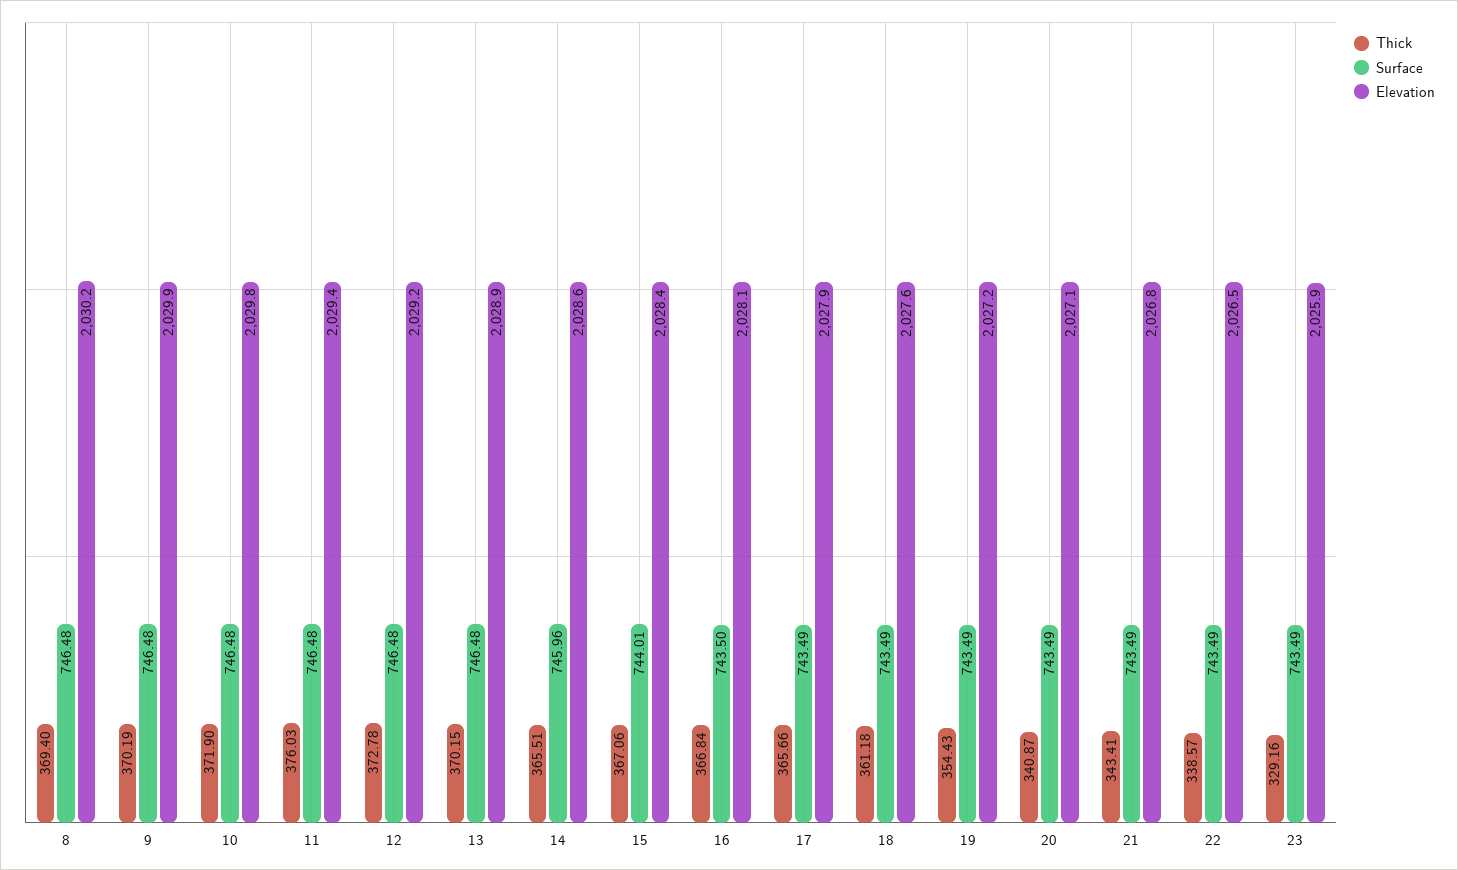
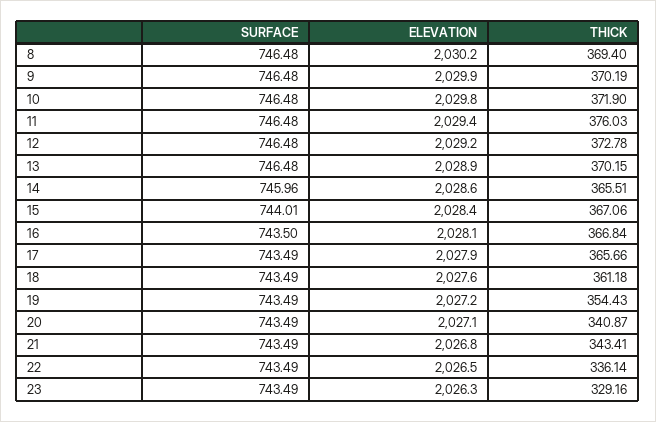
Thick, 22: 338.57 -> 336.14
Elevation, 23: 2025.9 -> 2026.3

